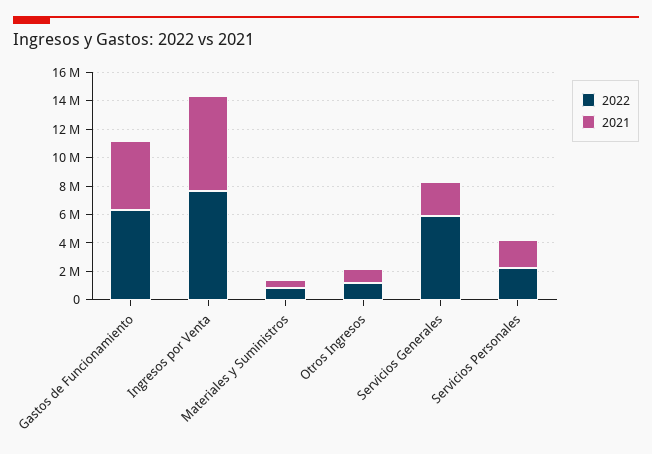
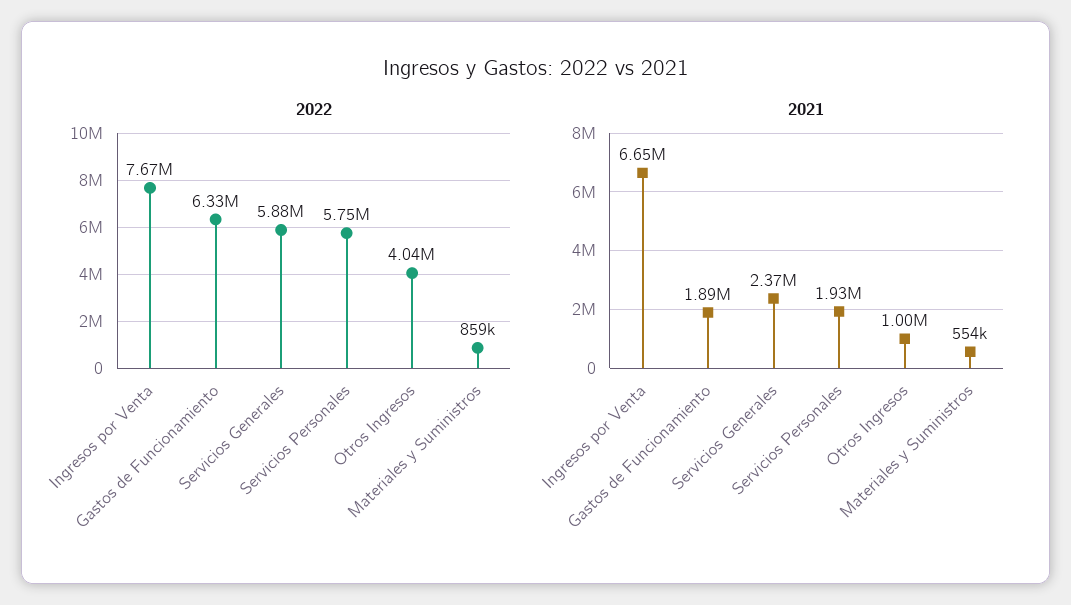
2021, Gastos de Funcionamiento: 5000000 -> 1890000
2022, Otros Ingresos: 1000000 -> 4040000
2022, Servicios Personales: 2000000 -> 5750000

